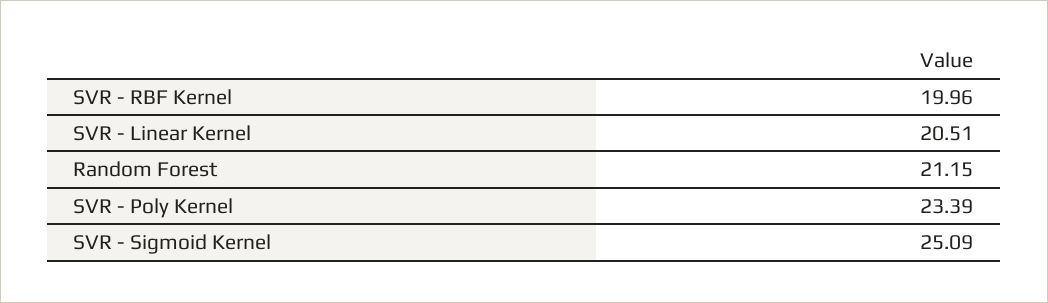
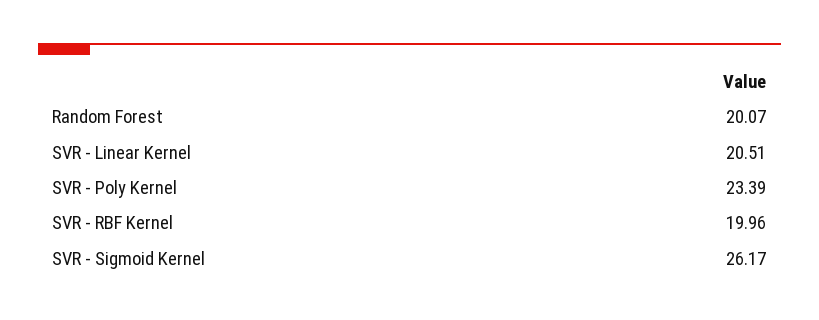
Random Forest: 21.15 -> 20.07
SVR - Sigmoid Kernel: 25.09 -> 26.17

